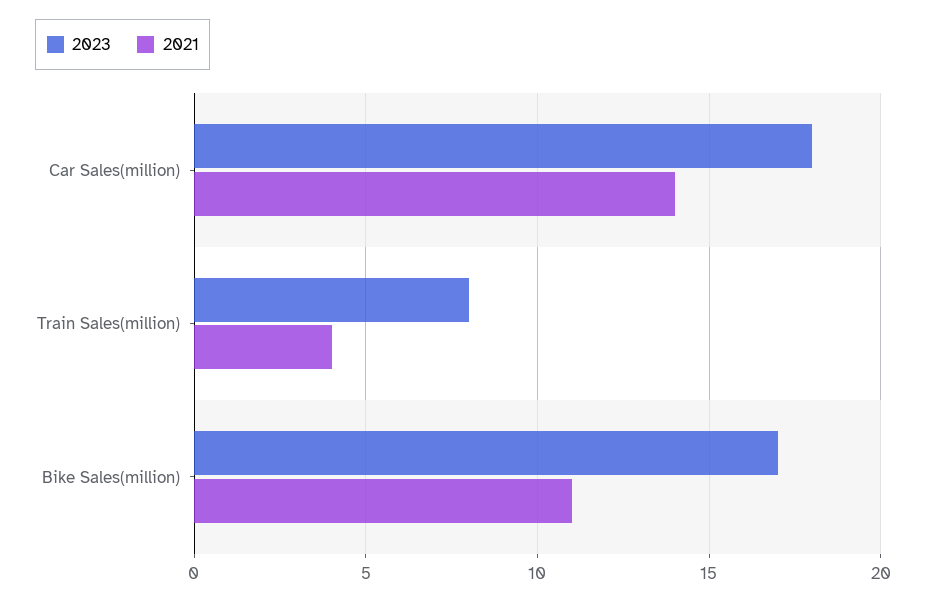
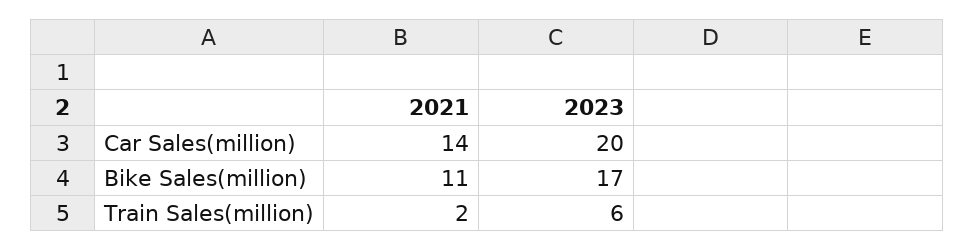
2023, Car Sales(million): 18 -> 20
2023, Train Sales(million): 8 -> 6
2021, Train Sales(million): 4 -> 2

